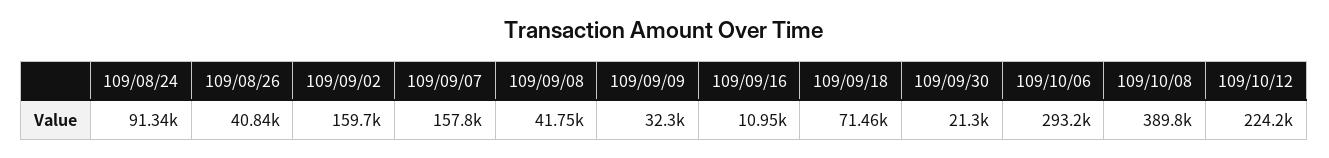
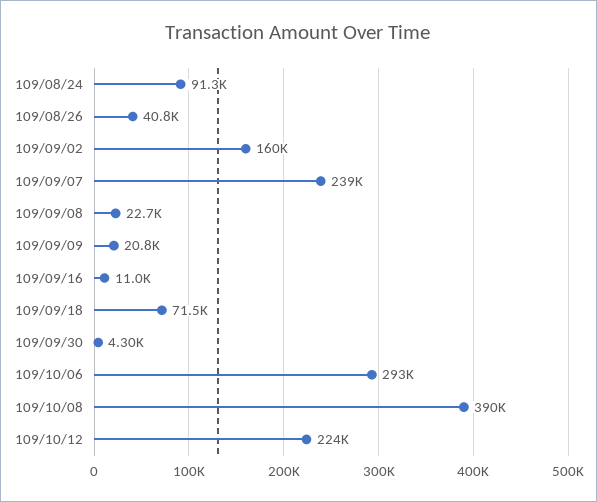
109/09/07: 157800 -> 239000
109/09/08: 41750 -> 22700
109/09/09: 32300 -> 20800
109/09/30: 21300 -> 4300

